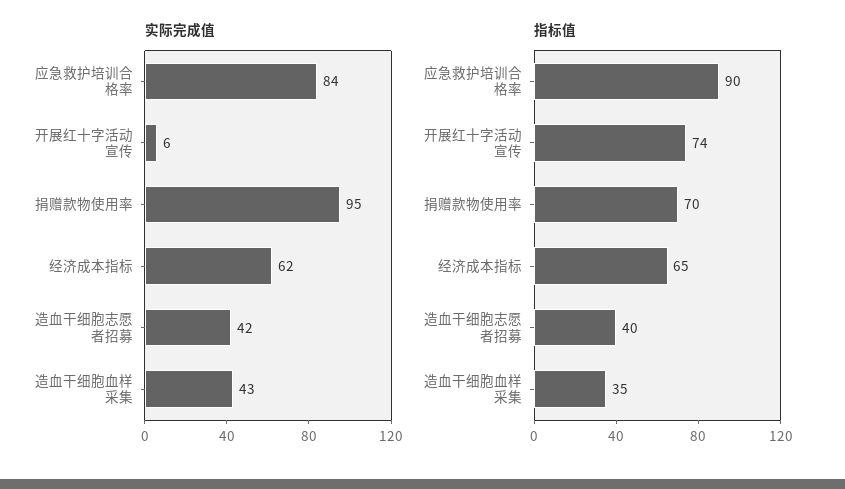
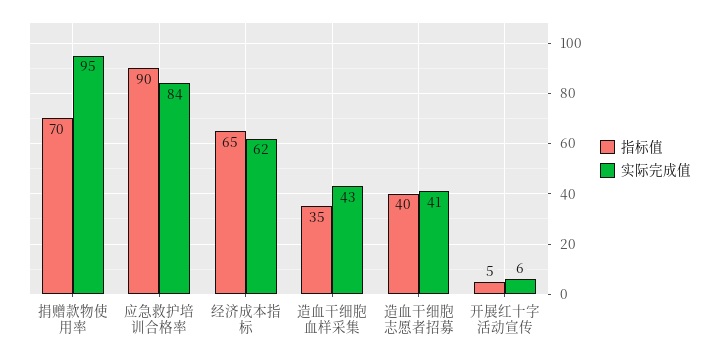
实际完成值, 造血干细胞志愿者招募: 42 -> 41
指标值, 开展红十字活动宣传: 74 -> 5

